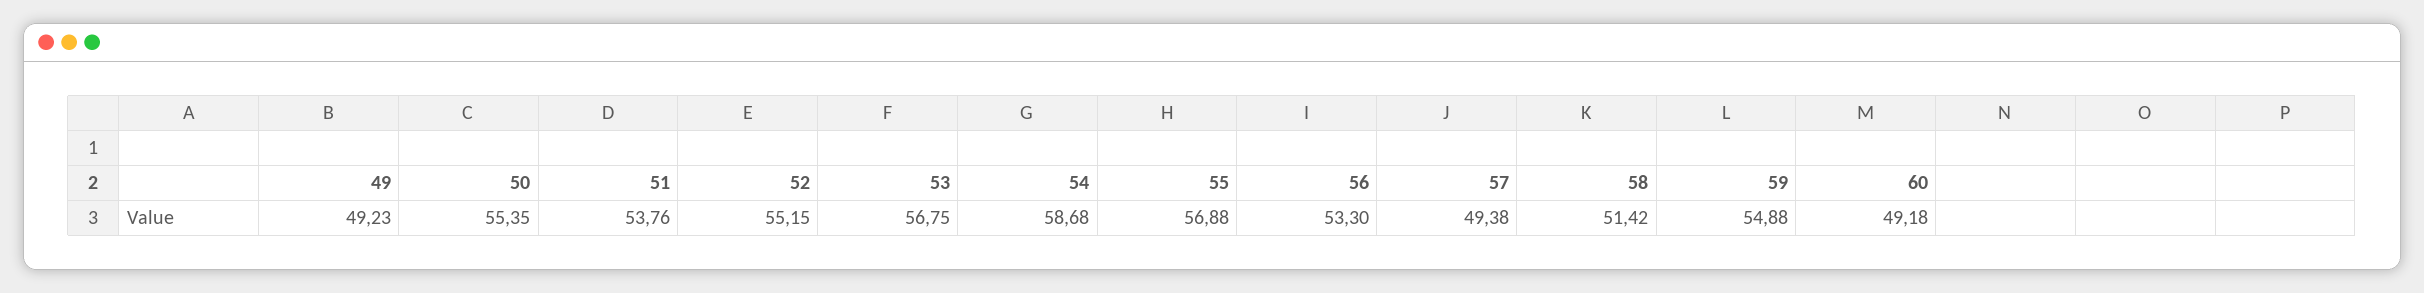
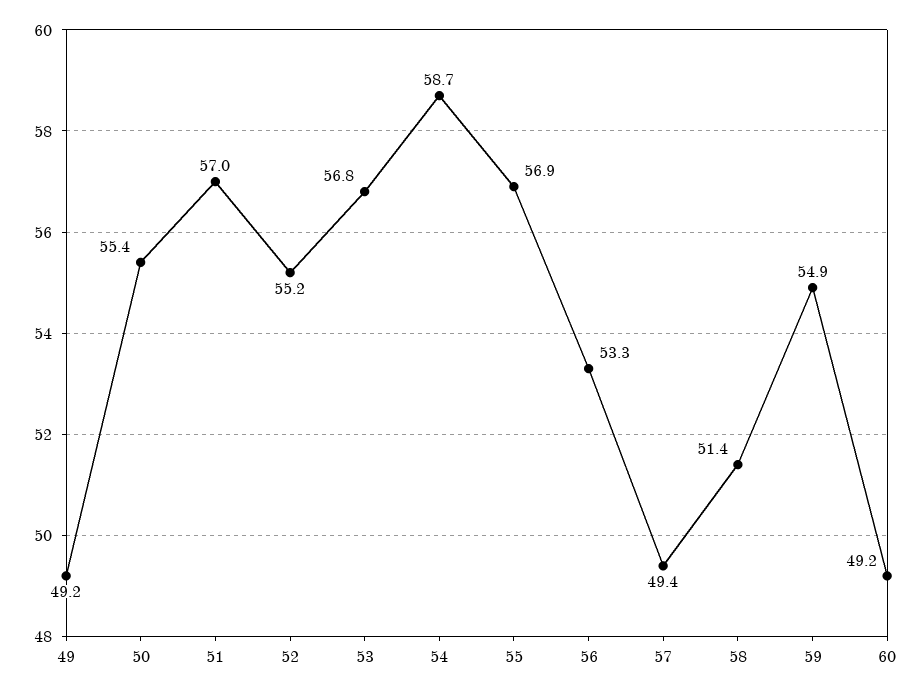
51: 53.76 -> 57

